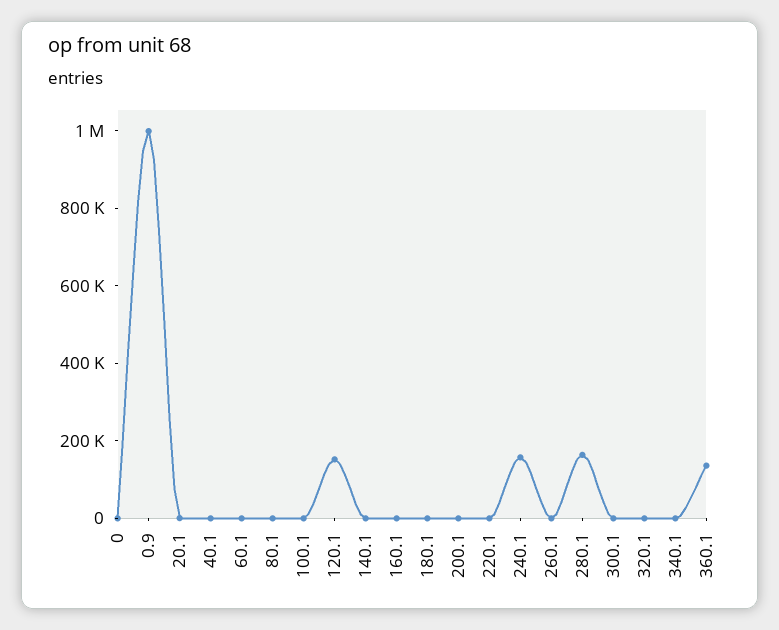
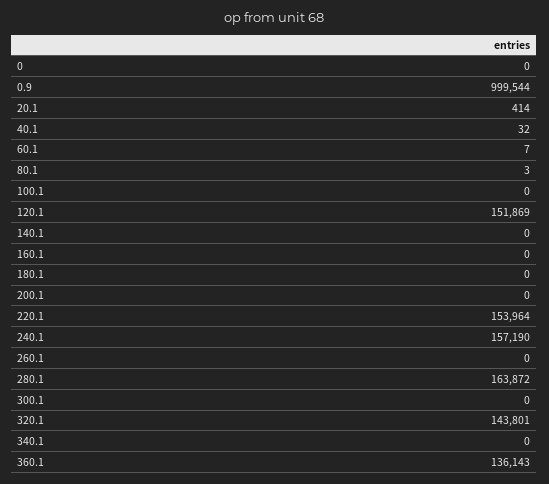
220.1: 0 -> 153964
320.1: 0 -> 143801

